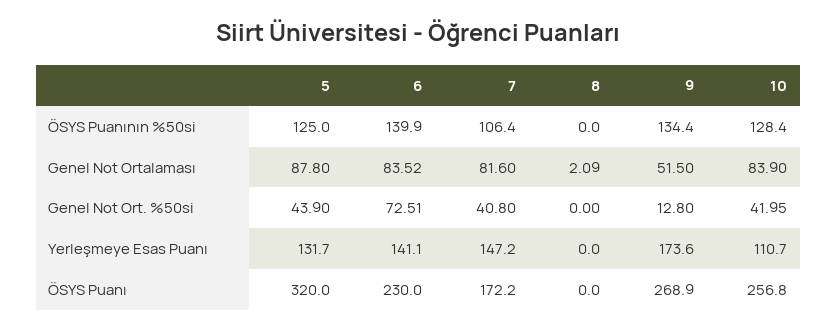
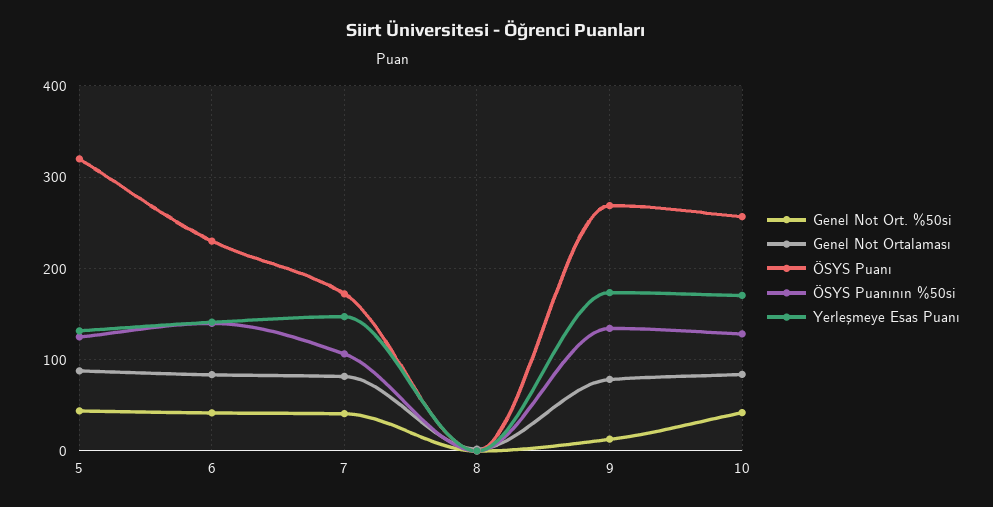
Genel Not Ortalaması, 9: 51.5 -> 80
Genel Not Ort. %50si, 6: 72.51 -> 40
Yerleşmeye Esas Puanı, 10: 110.7 -> 170

